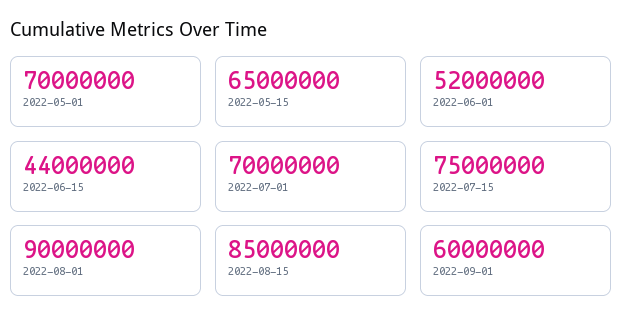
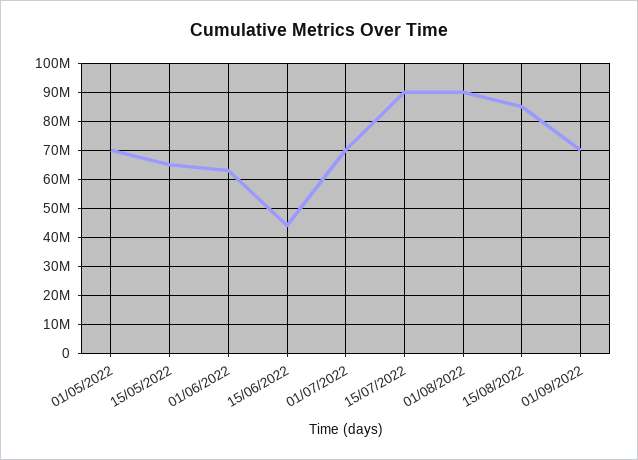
2022-06-01: 52000000 -> 62500000
2022-07-15: 75000000 -> 90000000
2022-09-01: 60000000 -> 70000000

